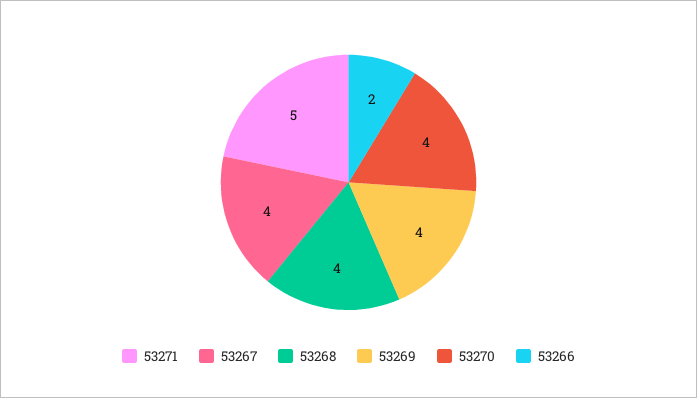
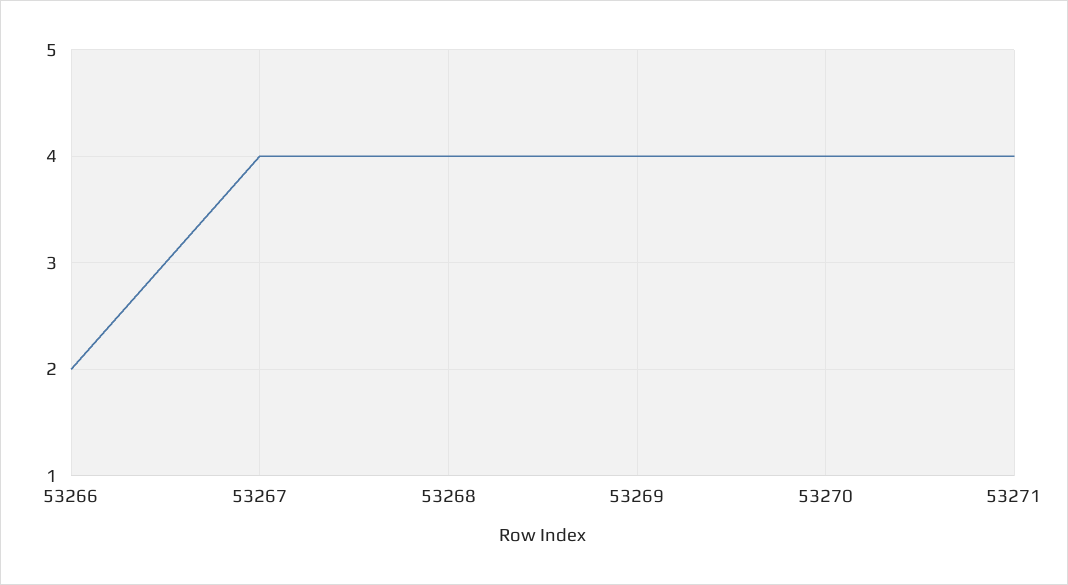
53271: 5 -> 4

